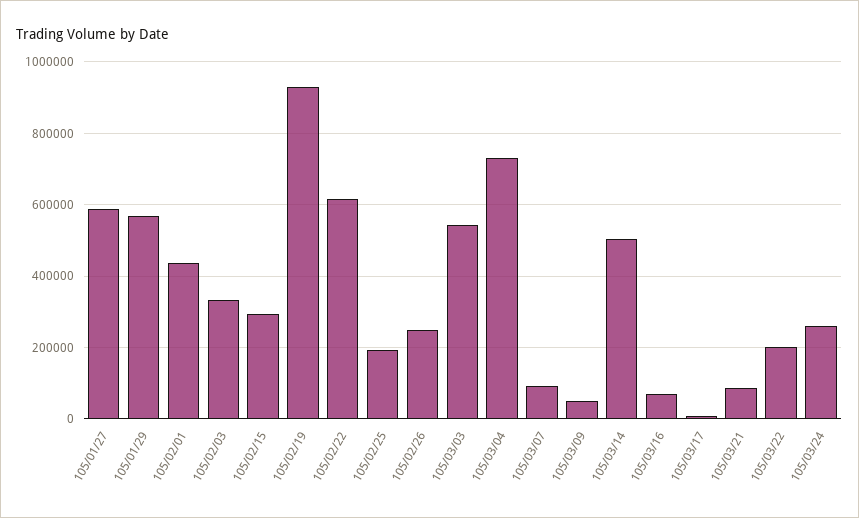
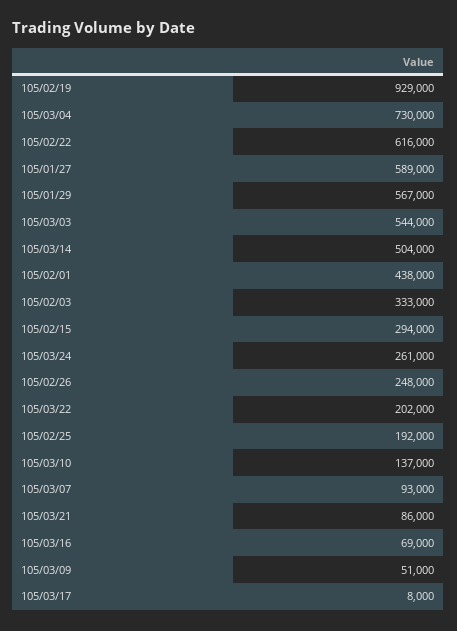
105/03/10: none -> 137000

